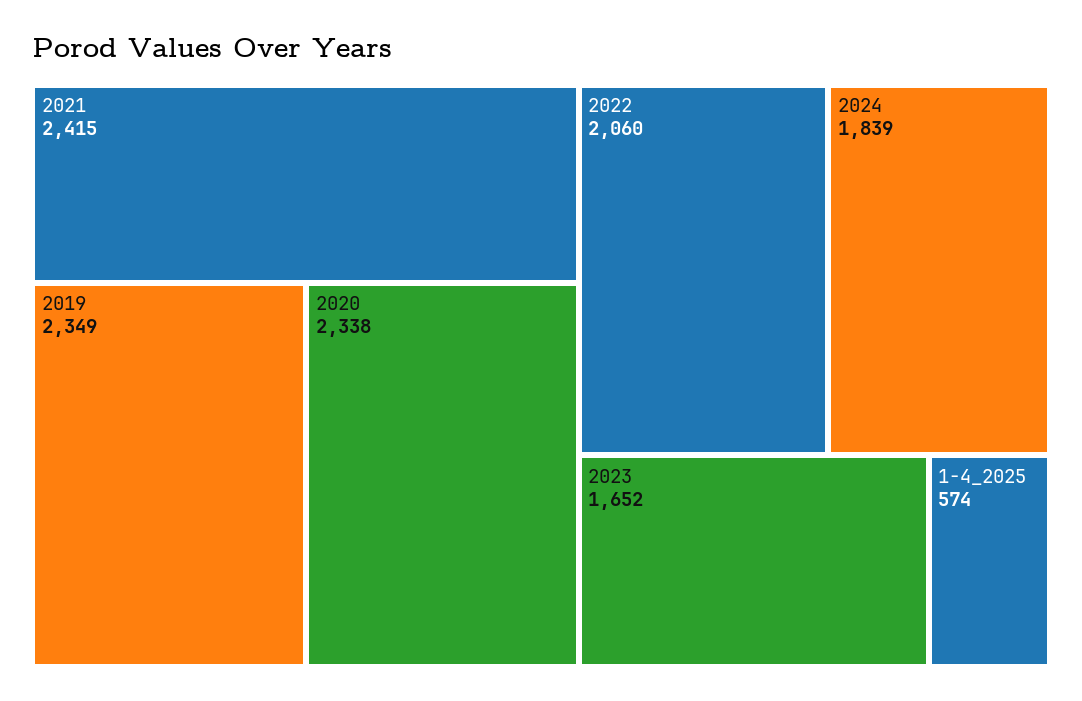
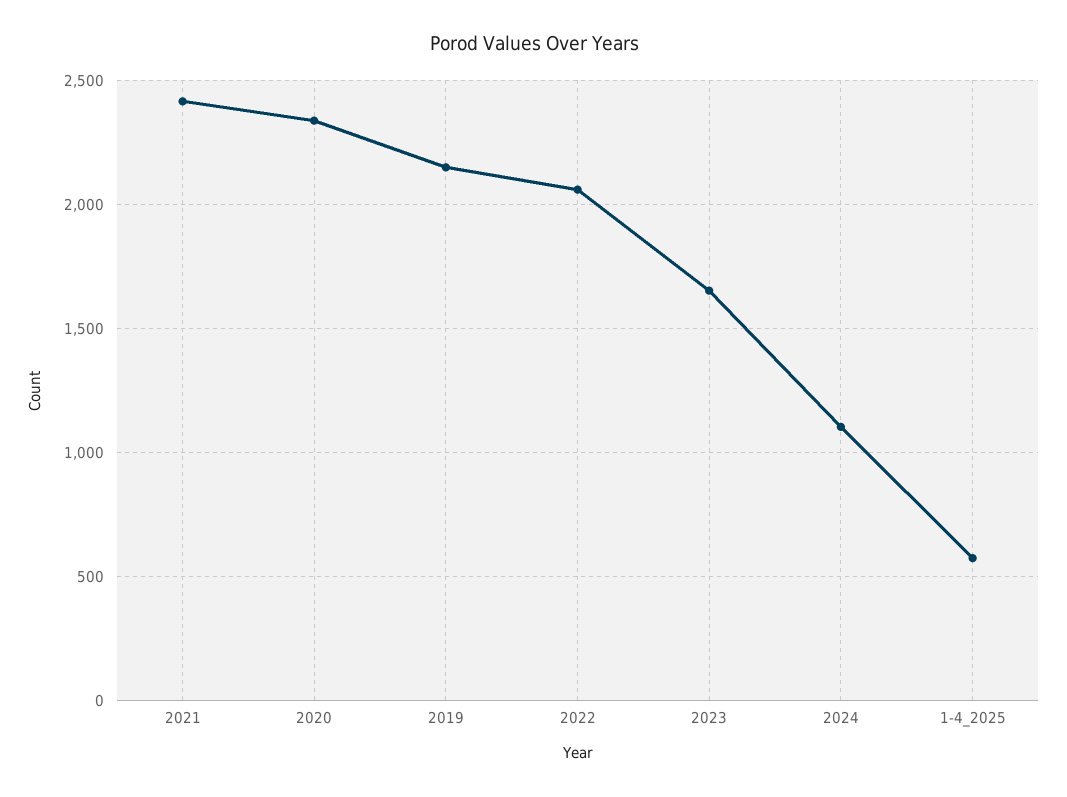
2019: 2349 -> 2150
2024: 1839 -> 1100

